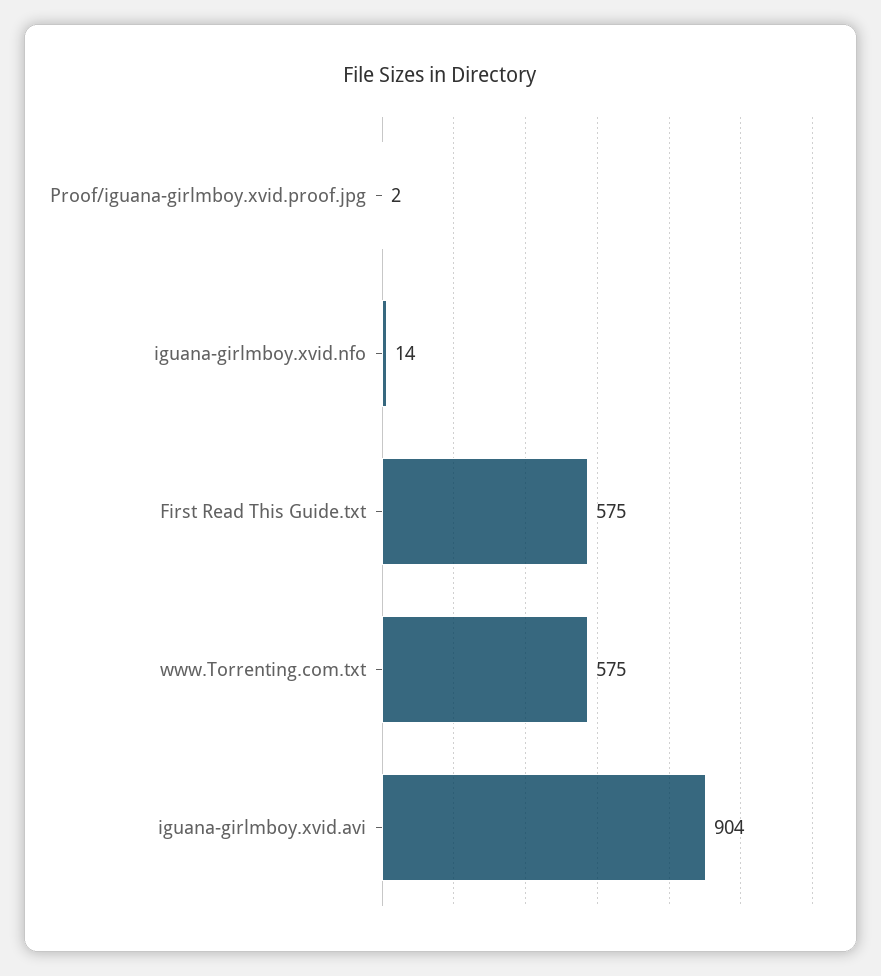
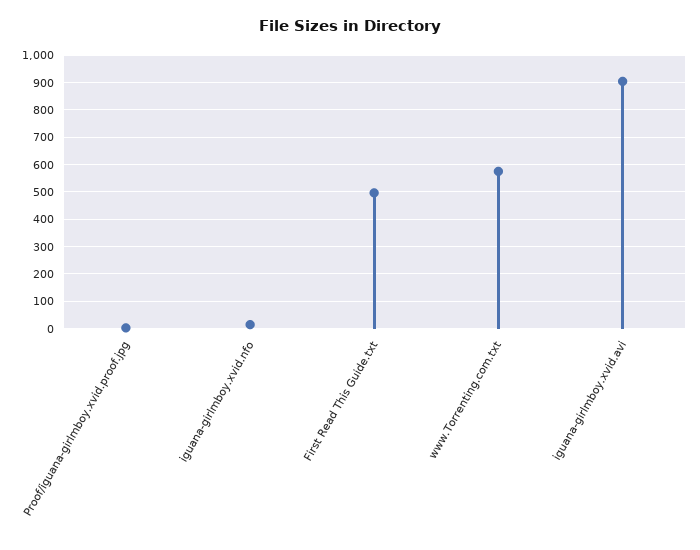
First Read This Guide.txt: 575 -> 500

